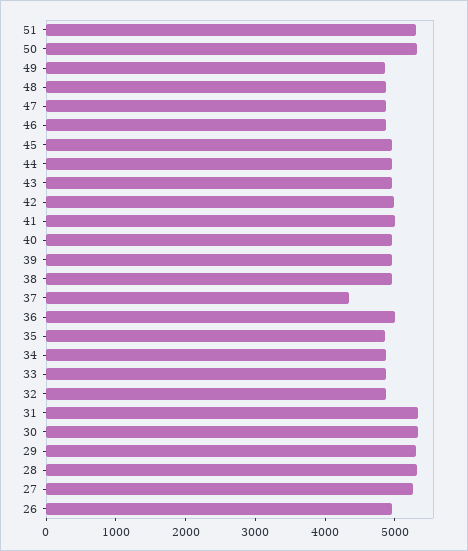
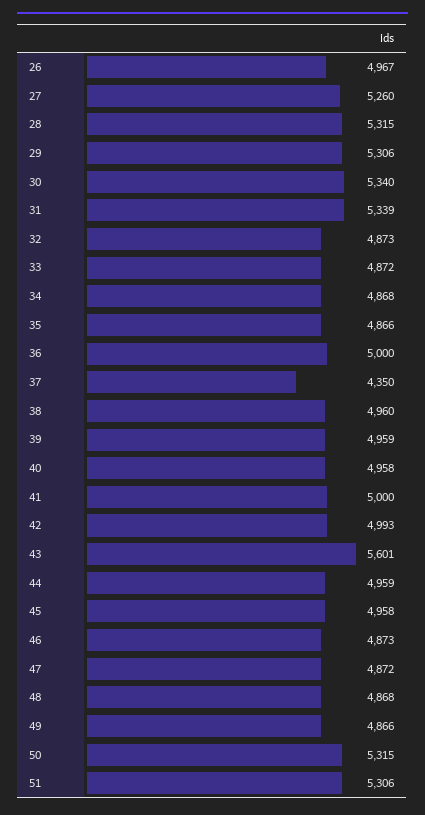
43: 5000 -> 5601

